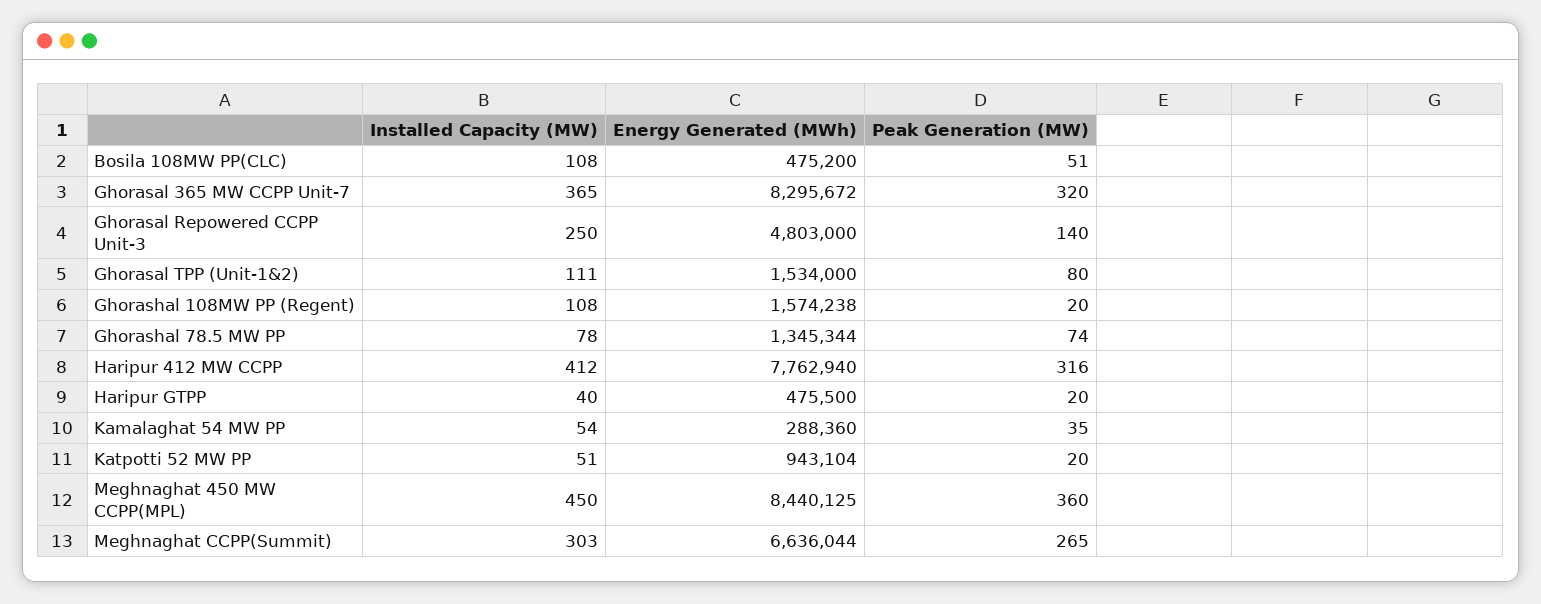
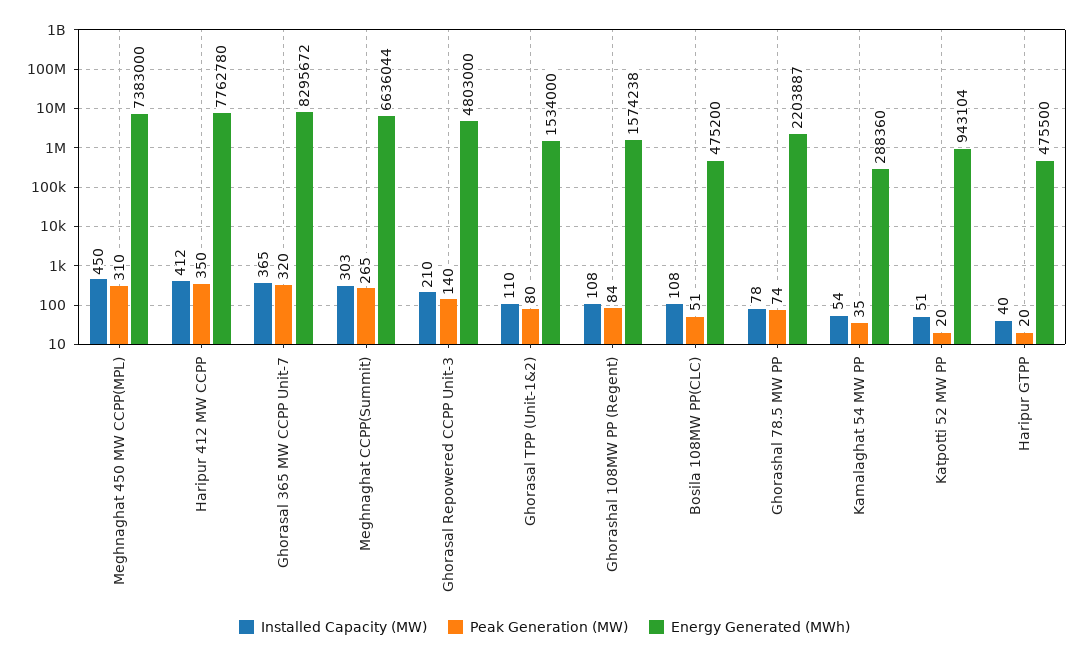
Installed Capacity (MW), Ghorasal Repowered CCPP Unit-3: 250 -> 210
Installed Capacity (MW), Ghorasal TPP (Unit-1&2): 111 -> 110
Peak Generation (MW), Ghorashal 108MW PP (Regent): 20 -> 84
Energy Generated (MWh), Ghorashal 78.5 MW PP: 1345344 -> 2203887
Energy Generated (MWh), Haripur 412 MW CCPP: 7762940 -> 7762780
Peak Generation (MW), Haripur 412 MW CCPP: 316 -> 350
Energy Generated (MWh), Meghnaghat 450 MW CCPP(MPL): 8440125 -> 7383000
Peak Generation (MW), Meghnaghat 450 MW CCPP(MPL): 360 -> 310

